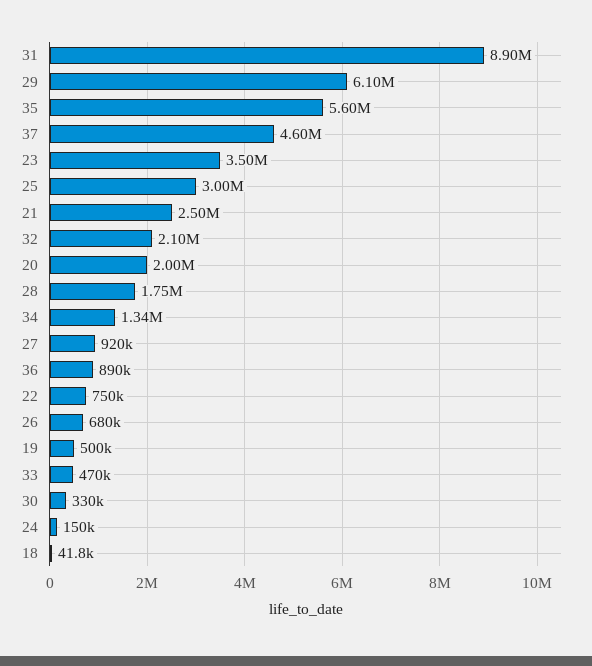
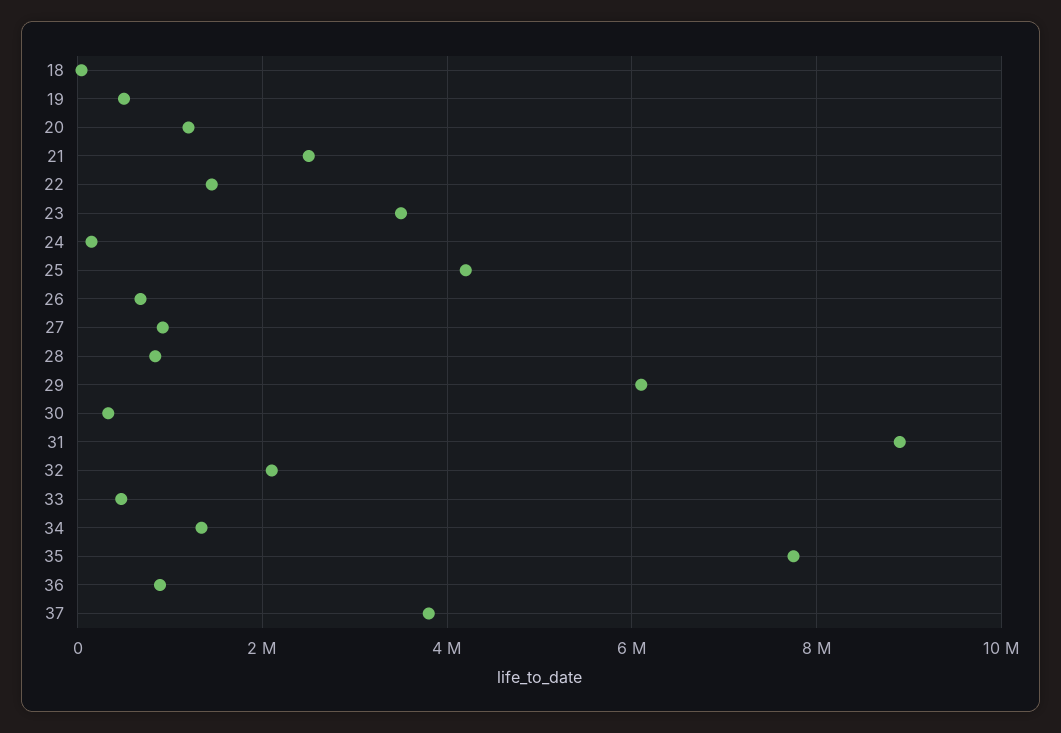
35: 5600000 -> 7800000
37: 4600000 -> 3800000
25: 3000000 -> 4200000
20: 2000000 -> 1200000
28: 1750000 -> 800000
22: 750000 -> 1400000

